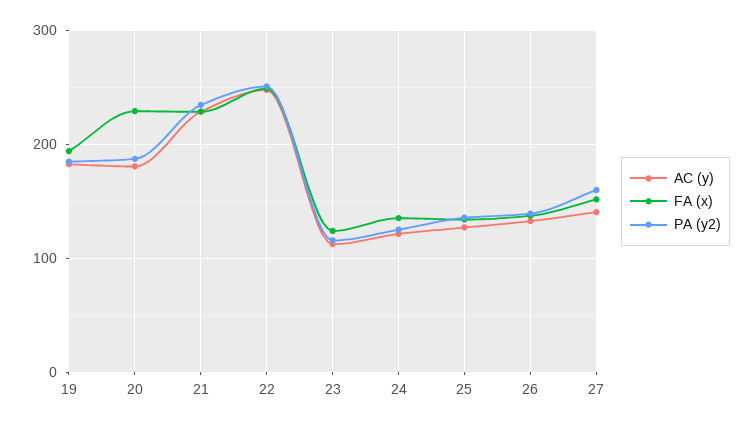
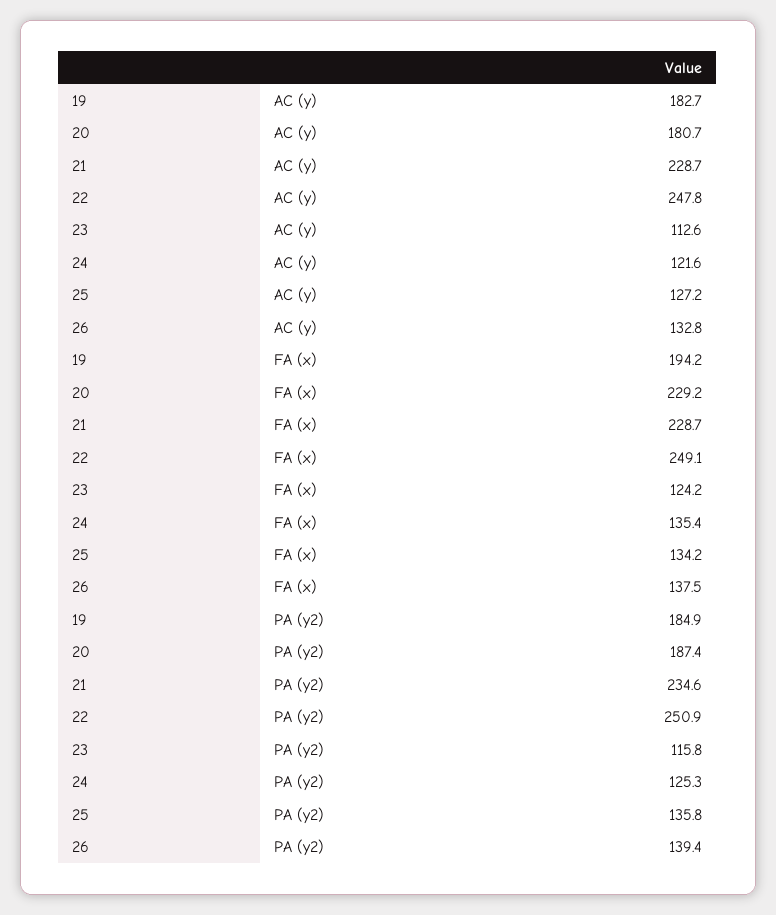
AC (y), 27: 140 -> none
FA (x), 27: 150 -> none
PA (y2), 27: 160 -> none

